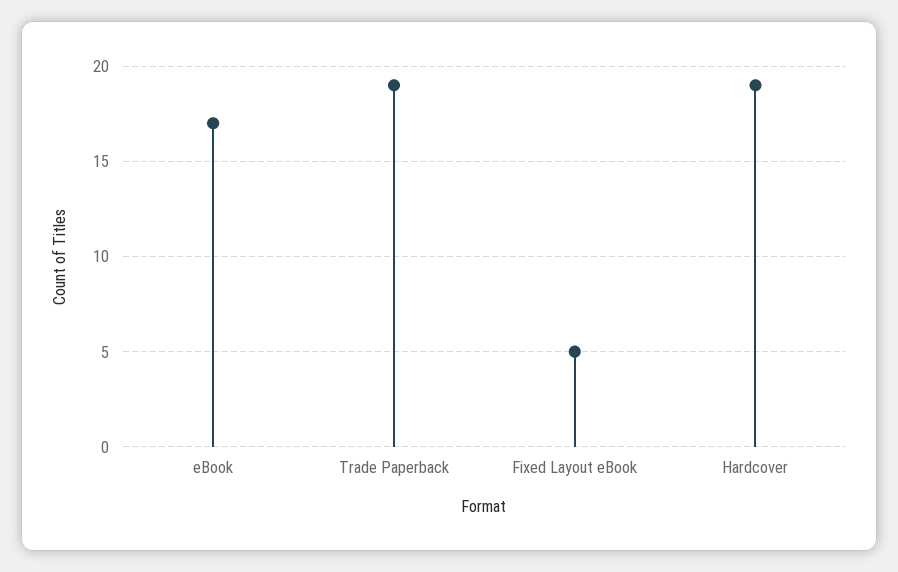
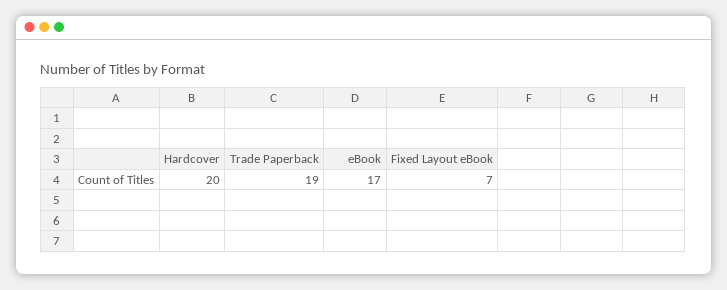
Fixed Layout eBook: 5 -> 7
Hardcover: 19 -> 20

